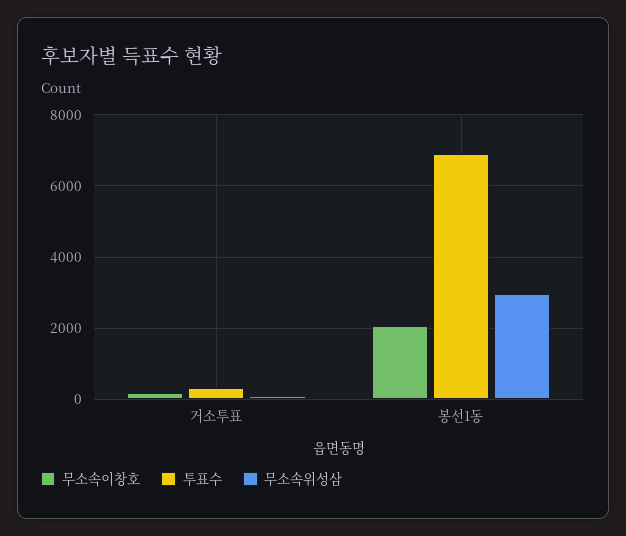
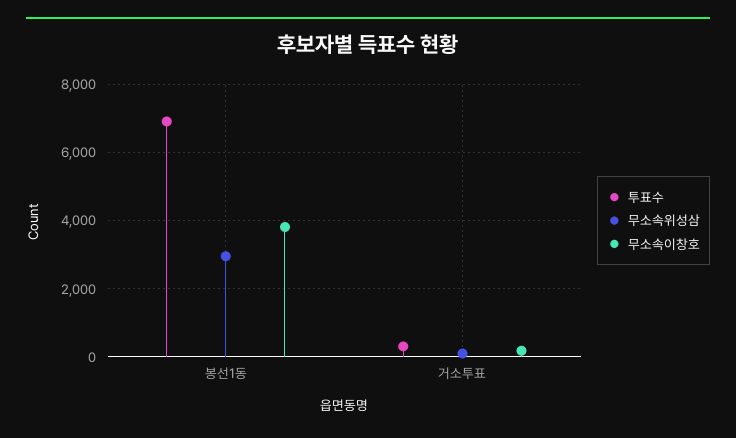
무소속이창호, 봉선1동: 2000 -> 3800

